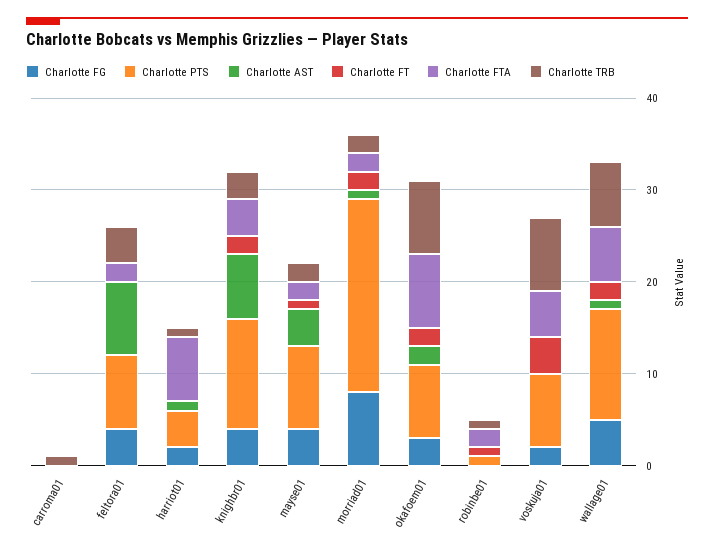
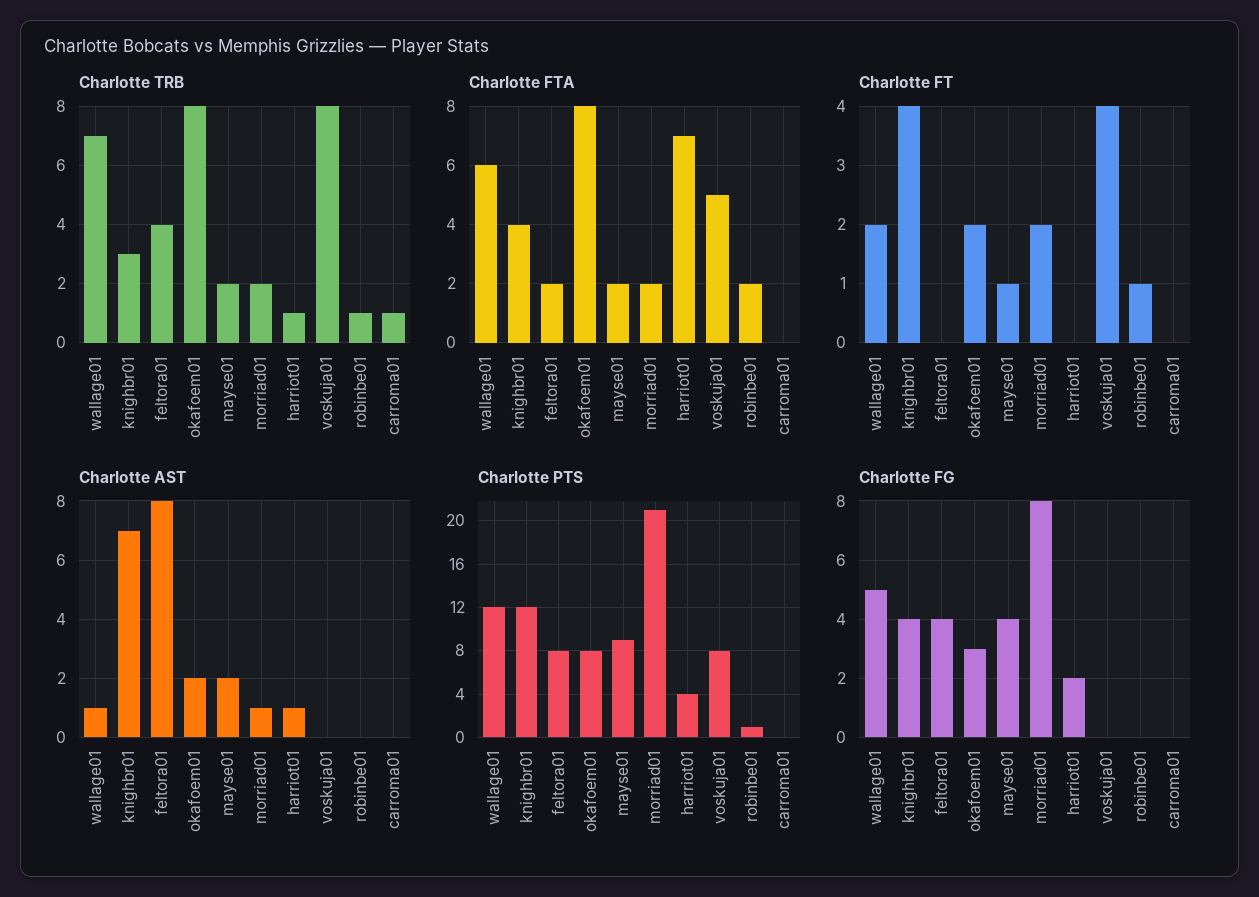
Charlotte FT, knighbr01: 2 -> 4
Charlotte AST, mayse01: 4 -> 2
Charlotte FG, voskuja01: 2 -> 0

